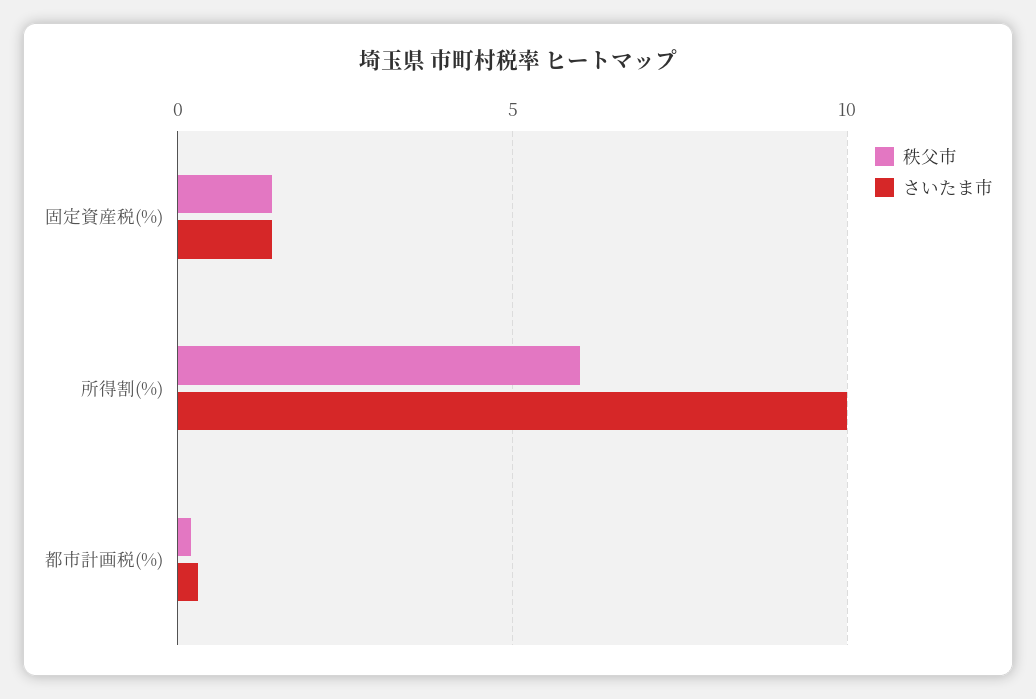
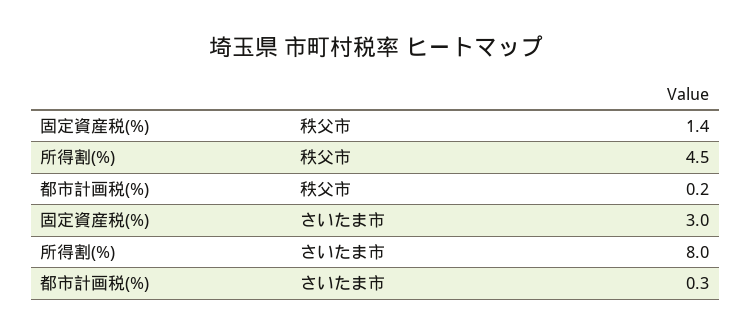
さいたま市, 固定資産税(%): 1.5 -> 3
秩父市, 所得割(%): 6 -> 4.5
さいたま市, 所得割(%): 10 -> 8

